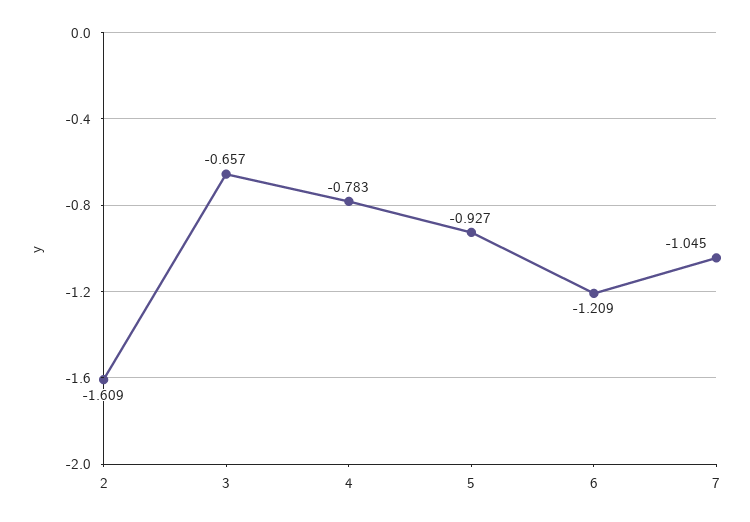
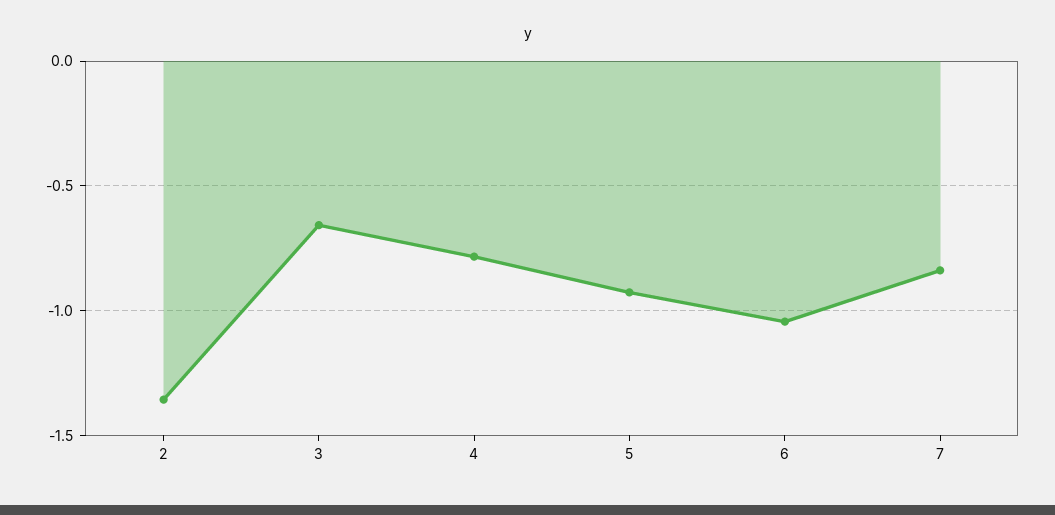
2: -1.609 -> -1.35
6: -1.209 -> -1.05
7: -1.045 -> -0.85

